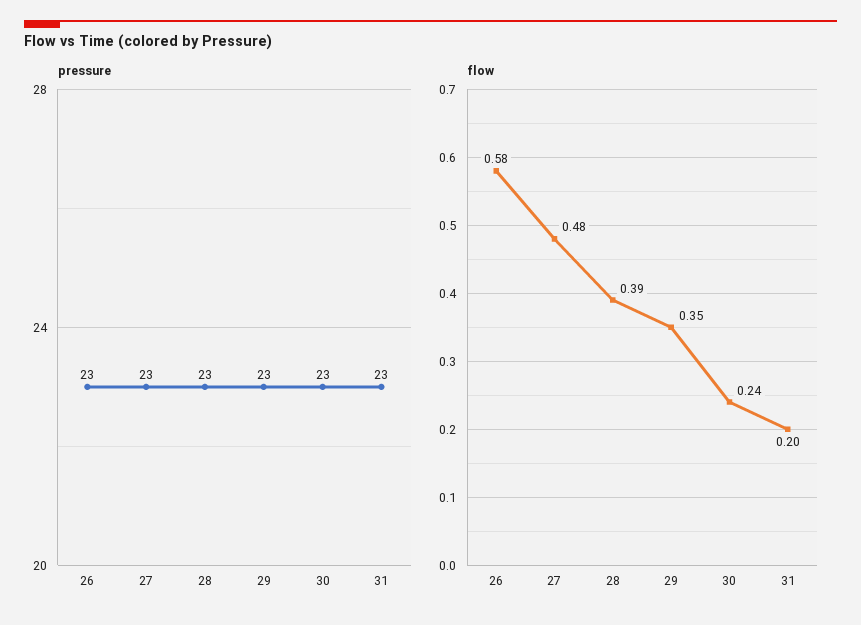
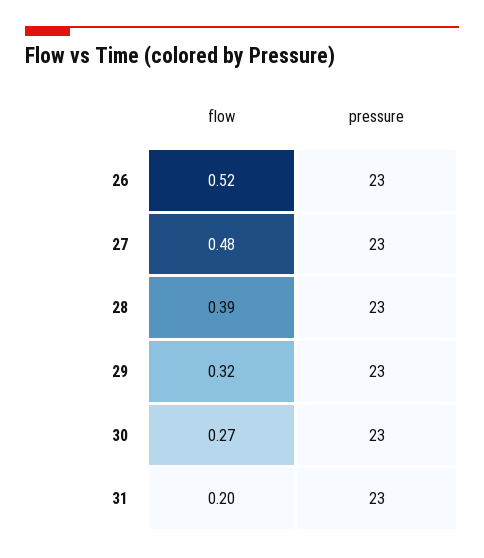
flow, 26: 0.58 -> 0.52
flow, 29: 0.35 -> 0.32
flow, 30: 0.24 -> 0.27

